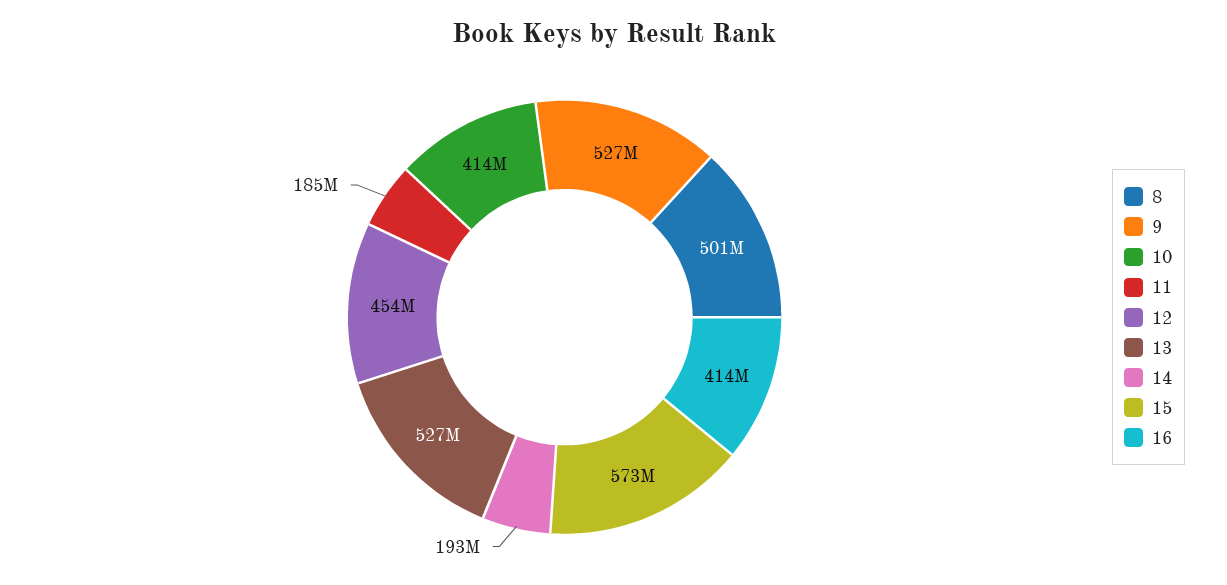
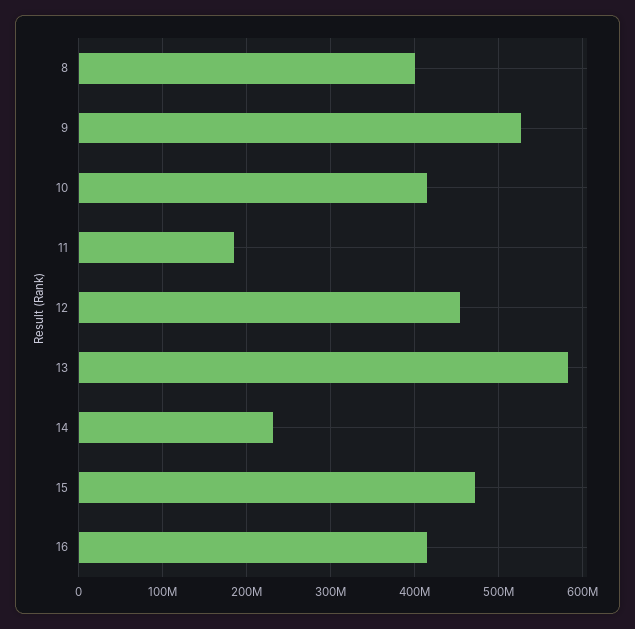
8: 501000000 -> 400000000
13: 527000000 -> 580000000
14: 193000000 -> 230000000
15: 573000000 -> 470000000

